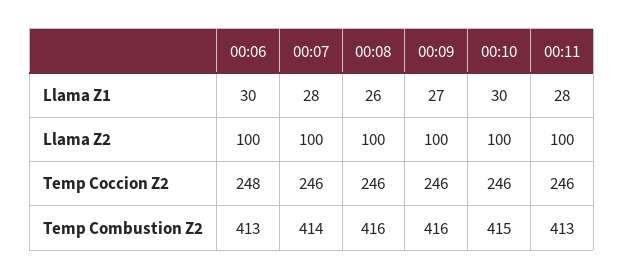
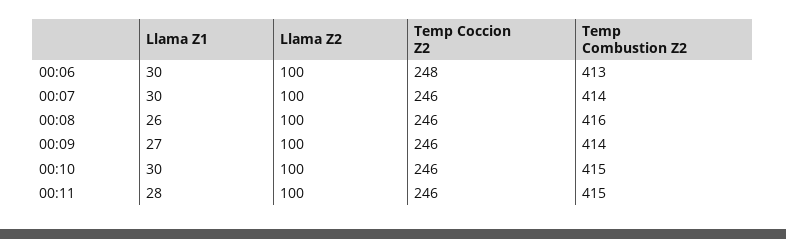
00:07, Llama Z1: 28 -> 30
00:09, Temp Combustion Z2: 416 -> 414
00:11, Temp Combustion Z2: 413 -> 415

